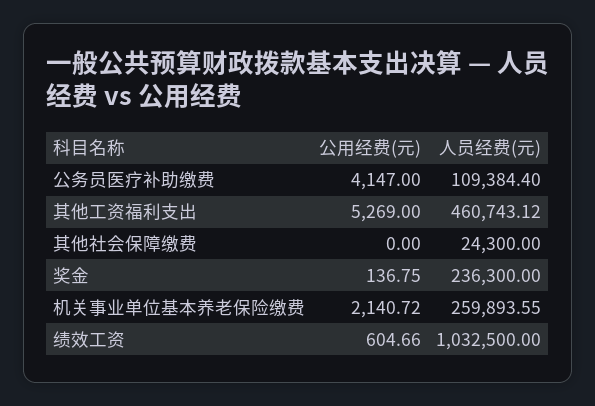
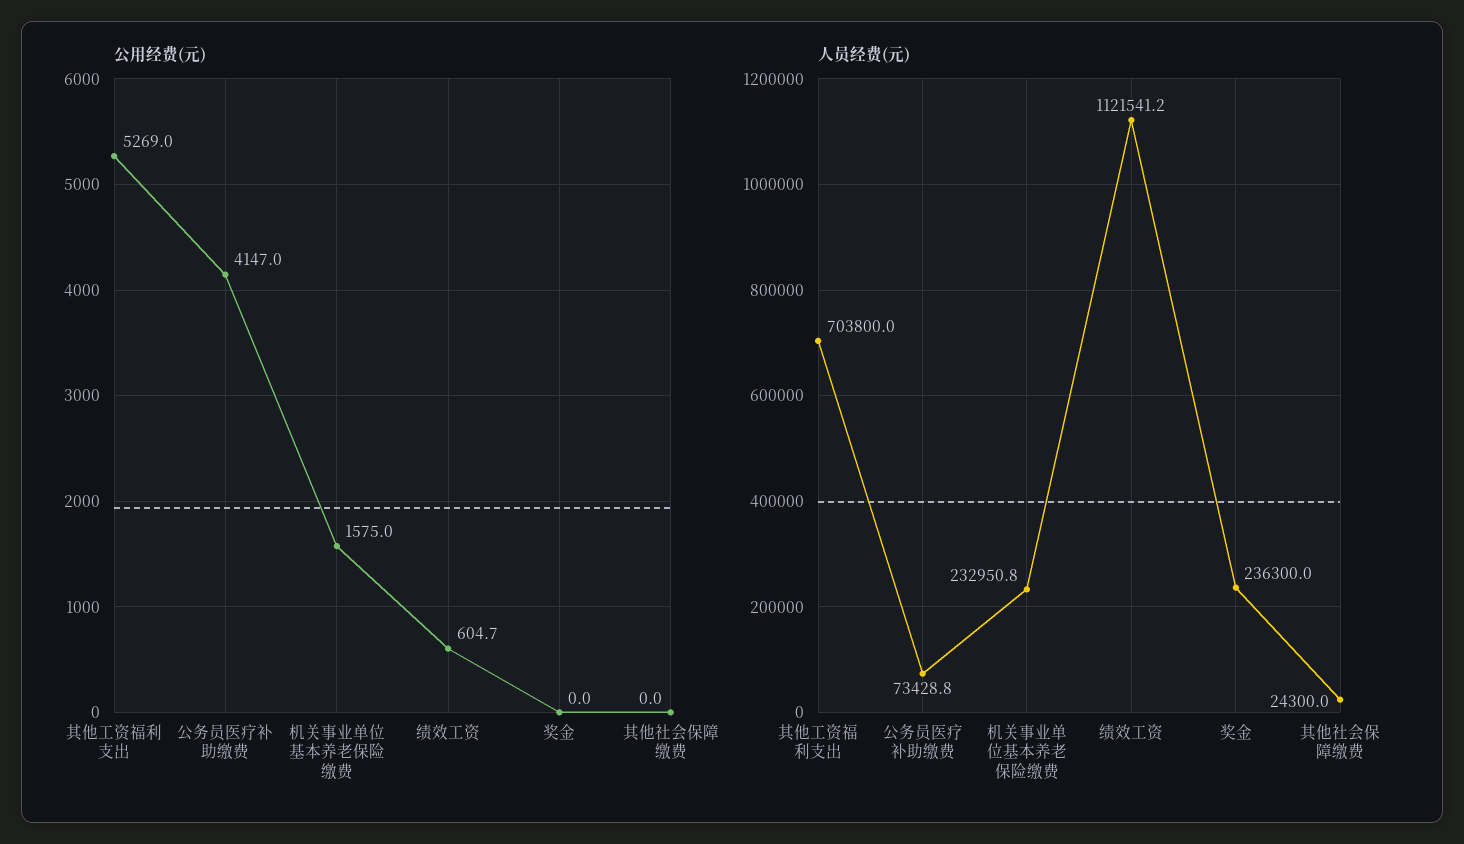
人员经费(元), 公务员医疗补助缴费: 109384.4 -> 73428.8
人员经费(元), 其他工资福利支出: 460743.12 -> 703800
公用经费(元), 奖金: 136.75 -> 0
公用经费(元), 机关事业单位基本养老保险缴费: 2140.72 -> 1575
人员经费(元), 机关事业单位基本养老保险缴费: 259893.55 -> 232950.8
人员经费(元), 绩效工资: 1032500 -> 1121541.2

